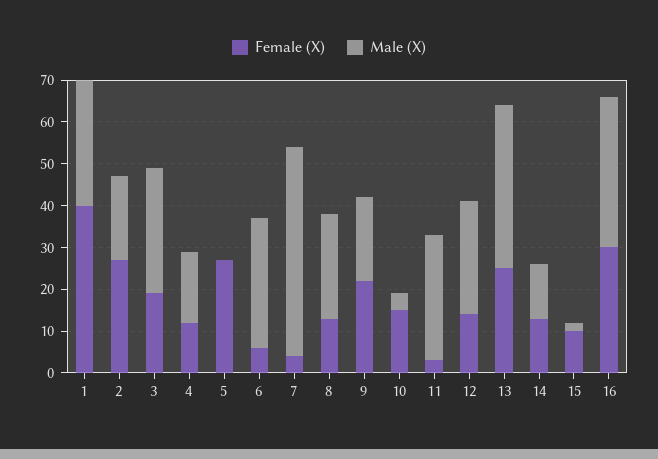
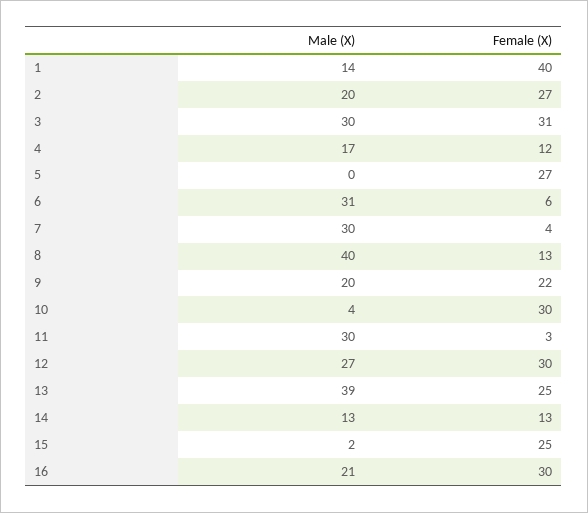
Male (X), 1: 30 -> 14
Female (X), 3: 20 -> 31
Male (X), 7: 50 -> 30
Male (X), 8: 25 -> 40
Female (X), 10: 15 -> 30
Female (X), 12: 15 -> 30
Female (X), 15: 10 -> 25
Male (X), 16: 35 -> 21

